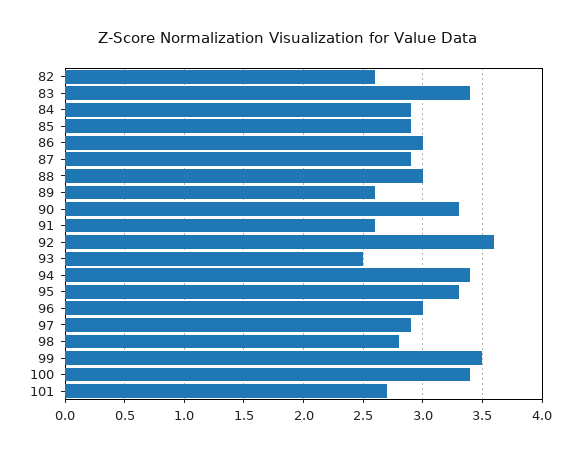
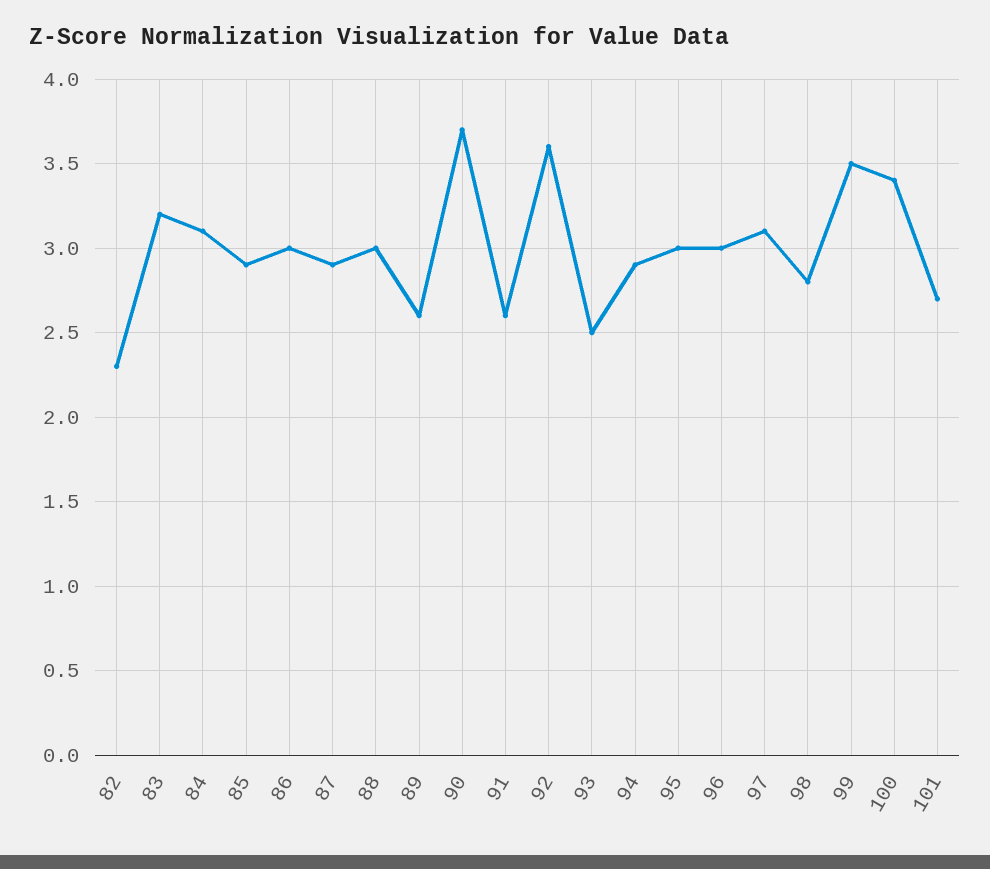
82: 2.6 -> 2.3
83: 3.4 -> 3.2
84: 2.9 -> 3.1
90: 3.3 -> 3.7
94: 3.4 -> 2.9
95: 3.3 -> 3
97: 2.9 -> 3.1

